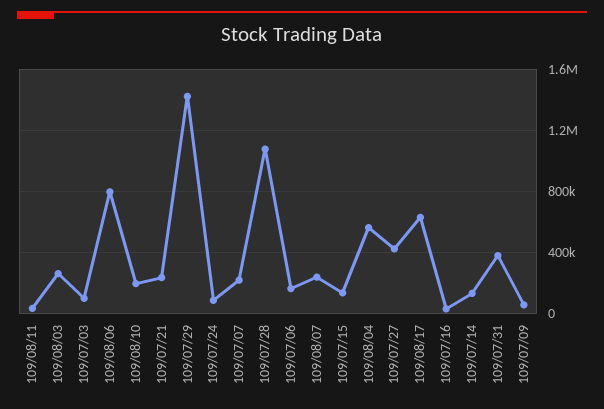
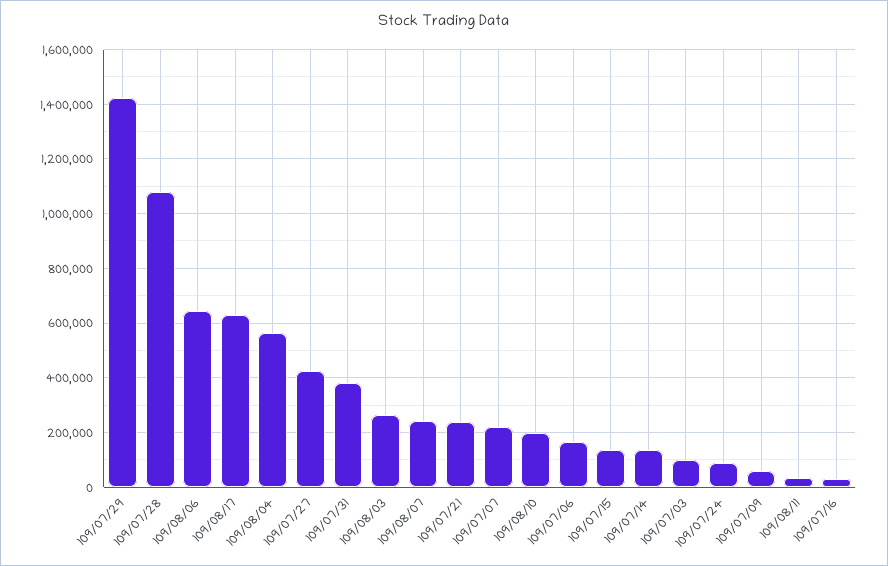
109/08/06: 800000 -> 650000

